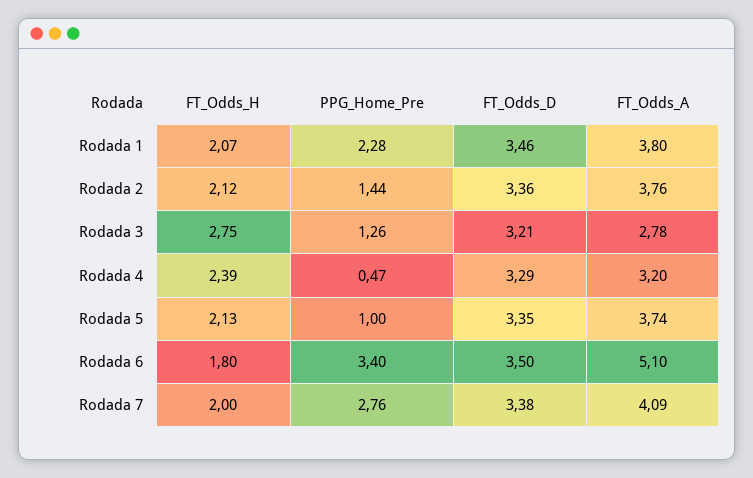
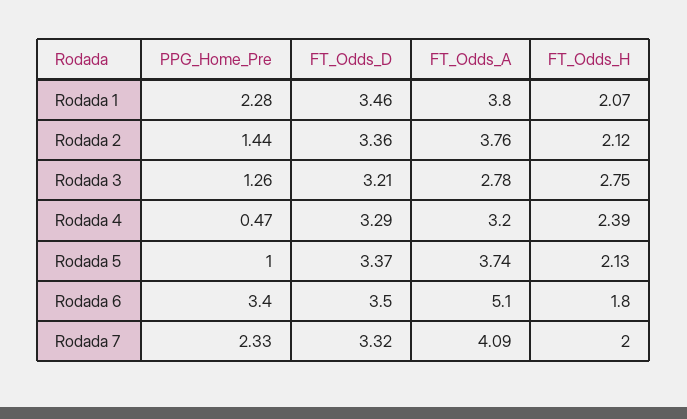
FT_Odds_D, Rodada 5: 3.35 -> 3.37
PPG_Home_Pre, Rodada 7: 2.76 -> 2.33
FT_Odds_D, Rodada 7: 3.38 -> 3.32

